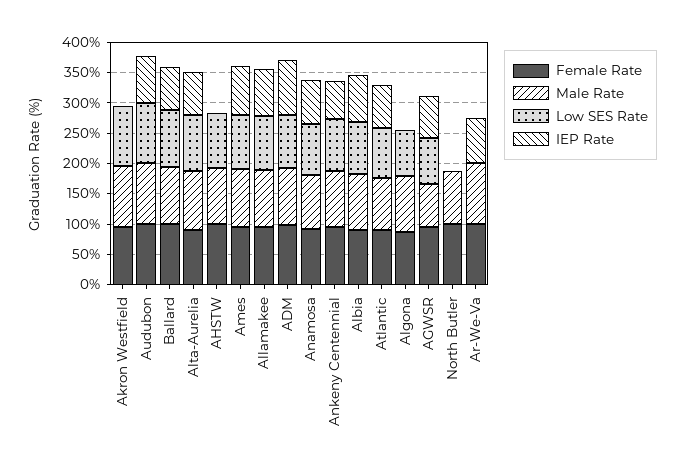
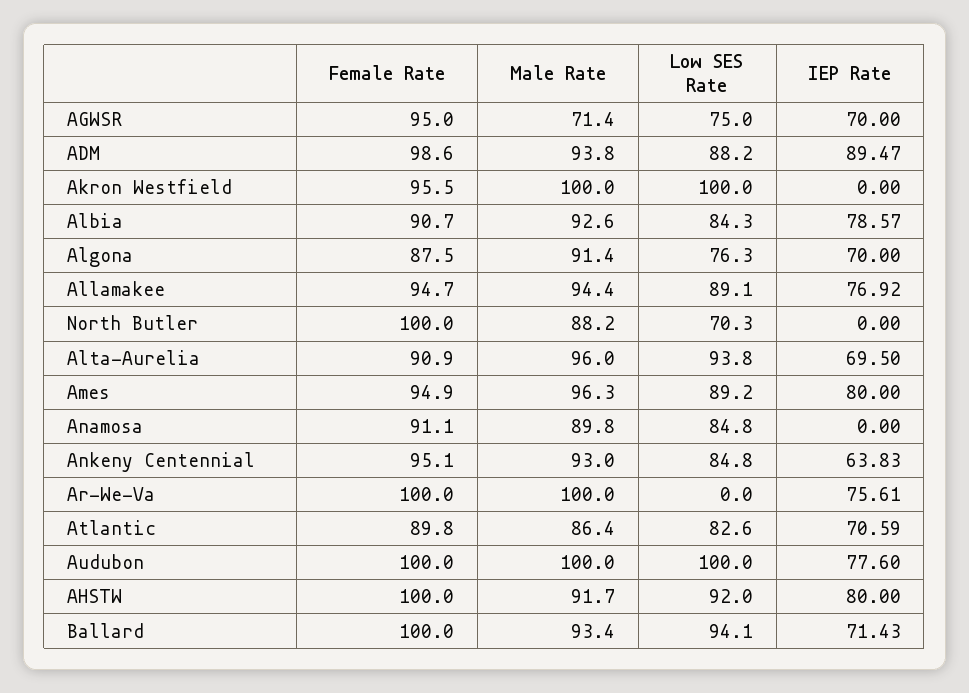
IEP Rate, AHSTW: 0 -> 80
IEP Rate, Anamosa: 75 -> 0
IEP Rate, Algona: 0 -> 70
Low SES Rate, North Butler: 0 -> 70.3

